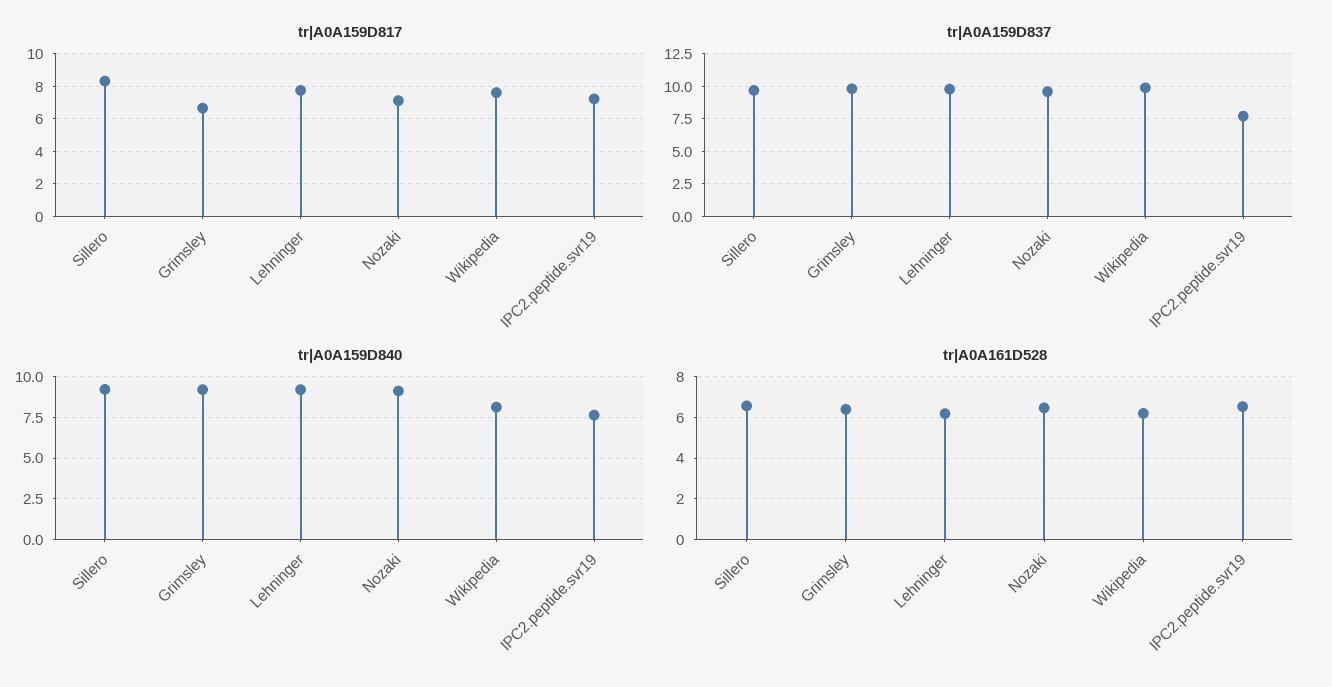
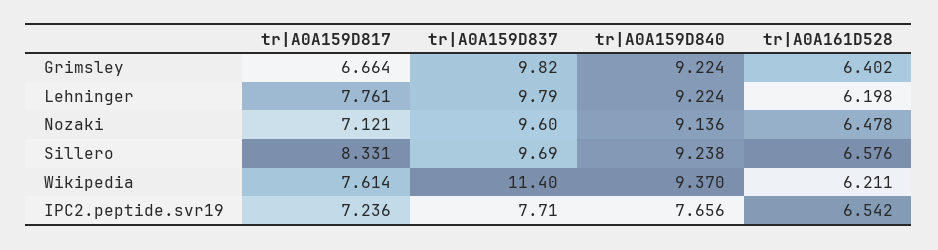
tr|A0A159D837, Wikipedia: 10 -> 11.4
tr|A0A159D840, Wikipedia: 8 -> 9.37

